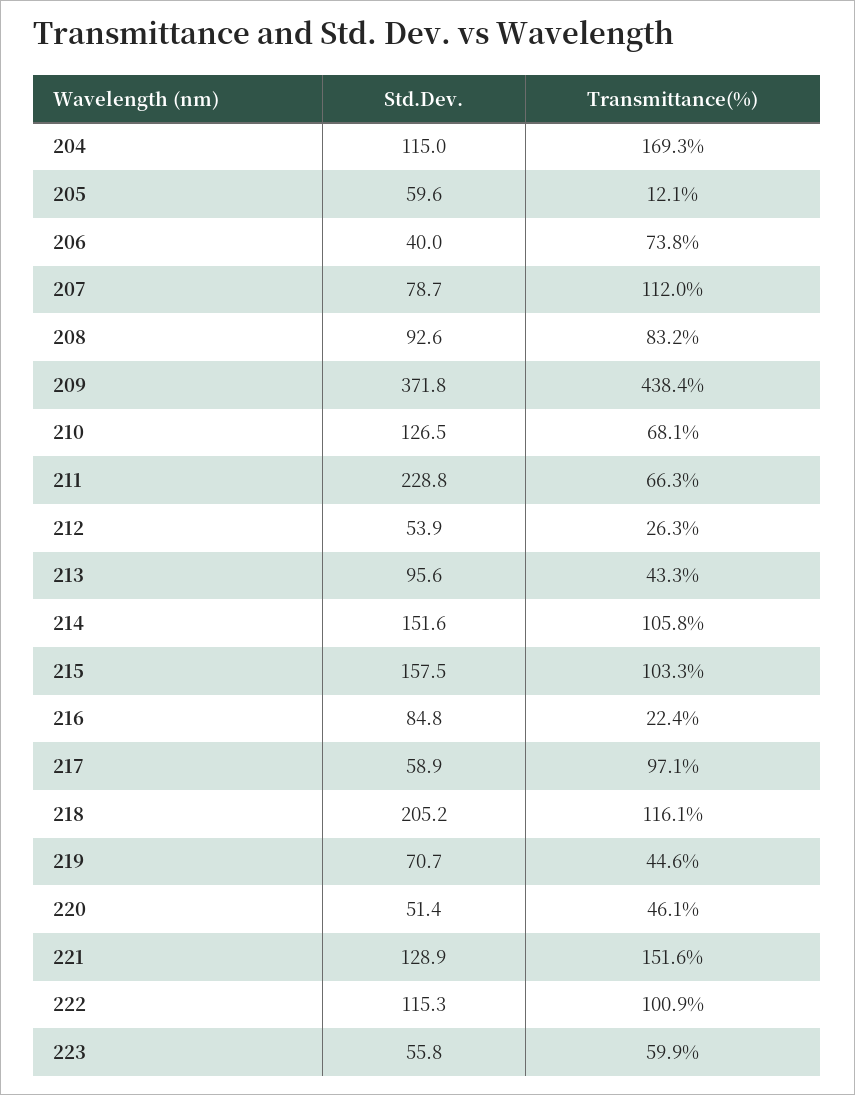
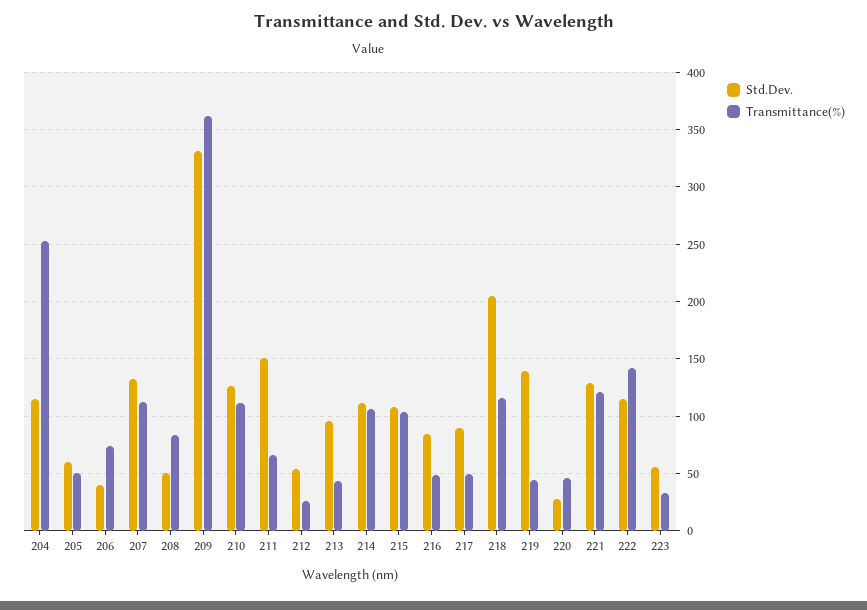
Transmittance(%), 204: 169.3 -> 250
Transmittance(%), 205: 12.1 -> 50
Std.Dev., 207: 78.7 -> 130
Std.Dev., 208: 92.6 -> 50
Std.Dev., 209: 371.8 -> 330
Transmittance(%), 209: 438.4 -> 360
Transmittance(%), 210: 68.1 -> 110
Std.Dev., 211: 228.8 -> 150
Std.Dev., 214: 151.6 -> 110
Std.Dev., 215: 157.5 -> 110
Transmittance(%), 216: 22.4 -> 50
Std.Dev., 217: 58.9 -> 90
Transmittance(%), 217: 97.1 -> 50
Std.Dev., 219: 70.7 -> 140
Std.Dev., 220: 51.4 -> 30
Transmittance(%), 221: 151.6 -> 120
Transmittance(%), 222: 100.9 -> 140
Transmittance(%), 223: 59.9 -> 30

